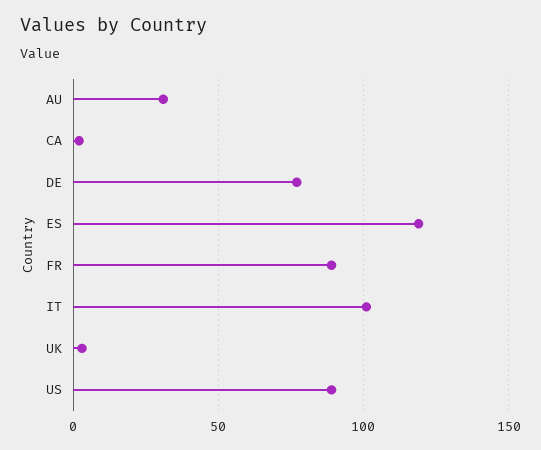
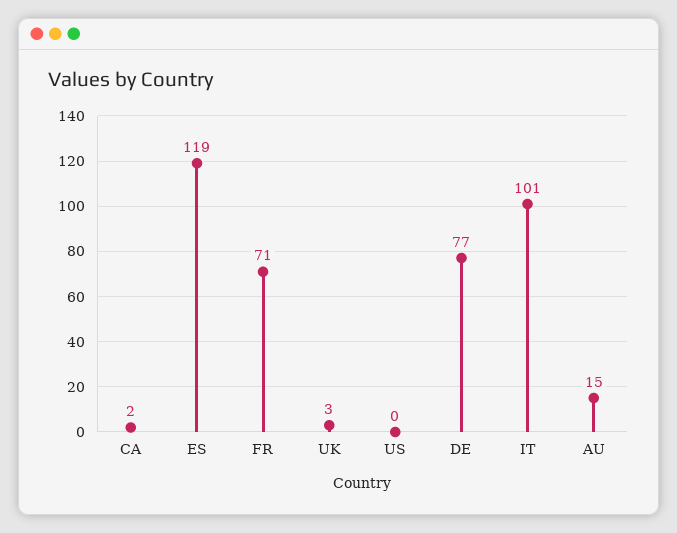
AU: 30 -> 15
FR: 90 -> 71
US: 90 -> 0

